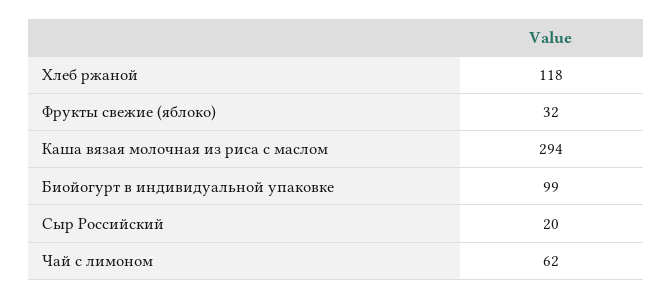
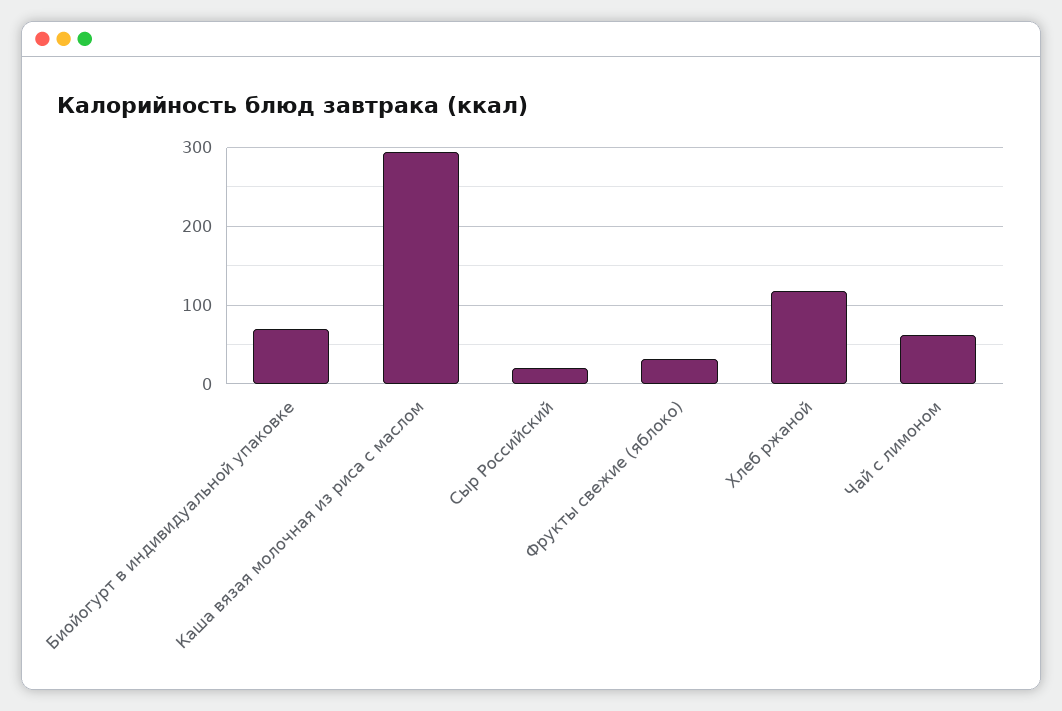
Биойогурт в индивидуальной упаковке: 99 -> 70

